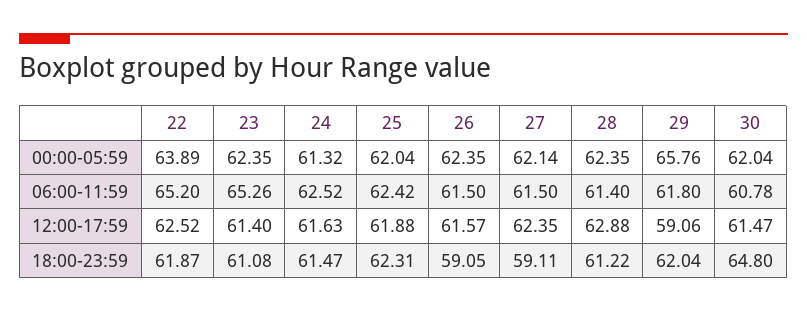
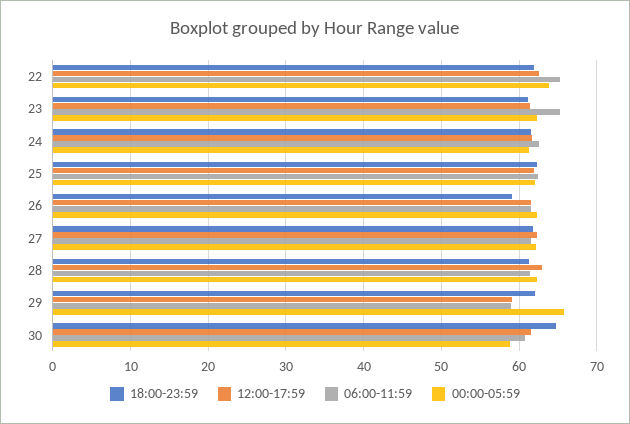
00:00-05:59, 30: 62.04 -> 59
06:00-11:59, 29: 61.8 -> 59
18:00-23:59, 27: 59.11 -> 62

